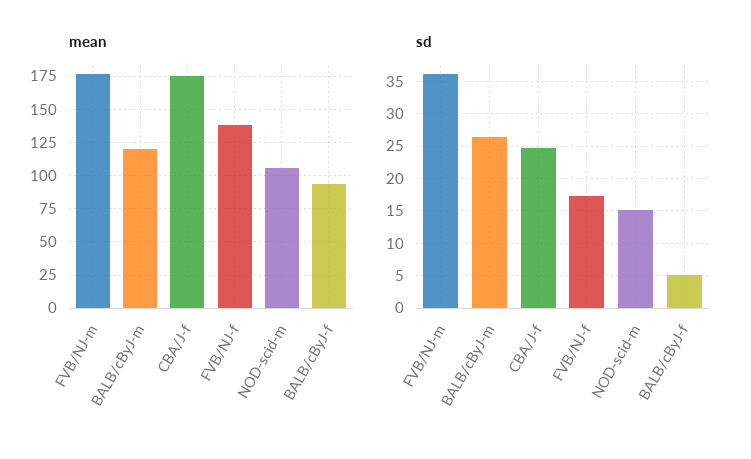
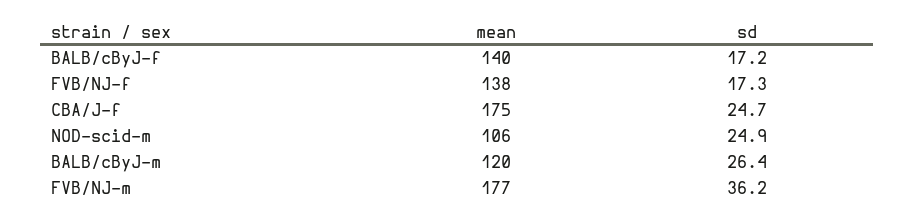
mean, BALB/cByJ-f: 95 -> 140
sd, NOD-scid-m: 15 -> 24.9
sd, BALB/cByJ-f: 5 -> 17.2

